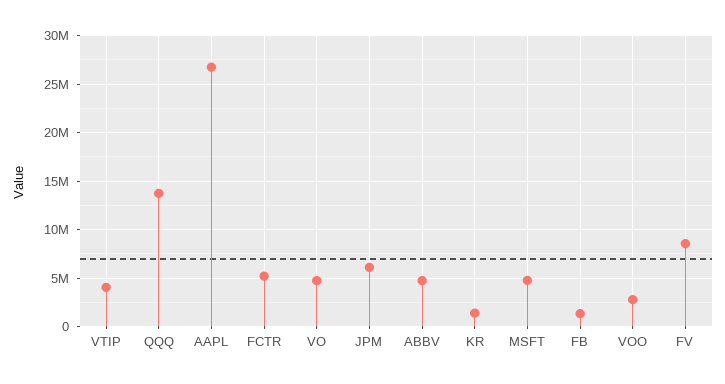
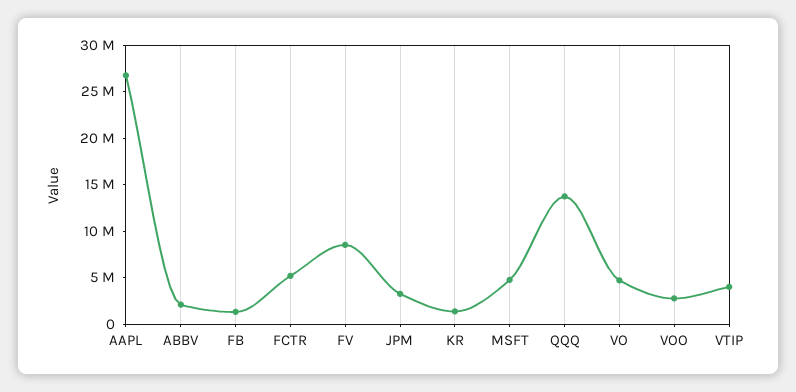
JPM: 6000000 -> 3000000
ABBV: 5000000 -> 2000000

